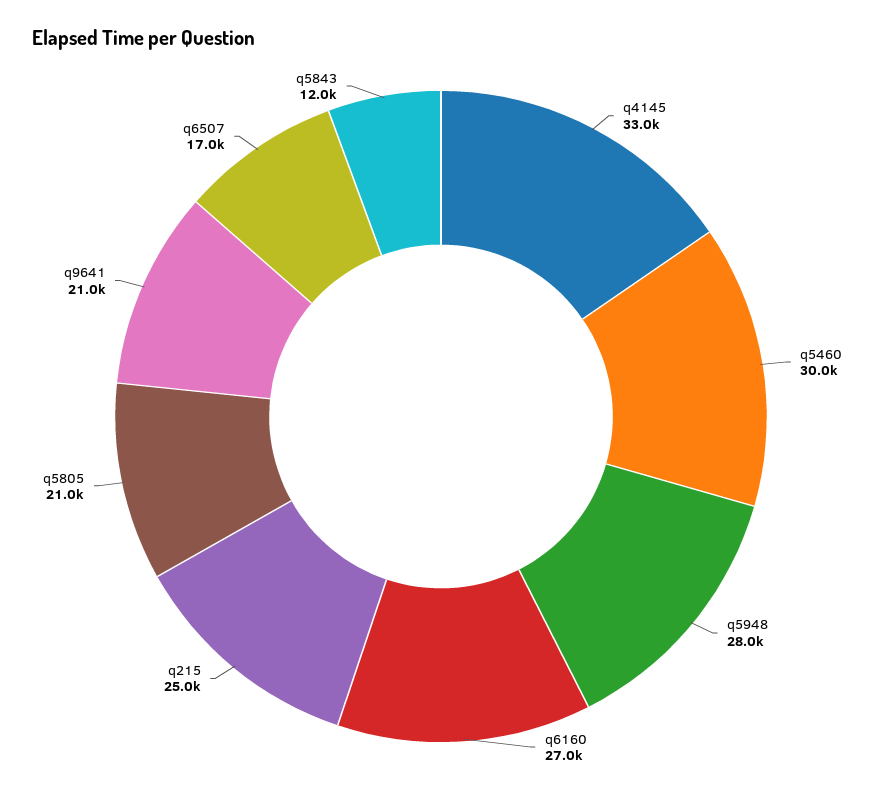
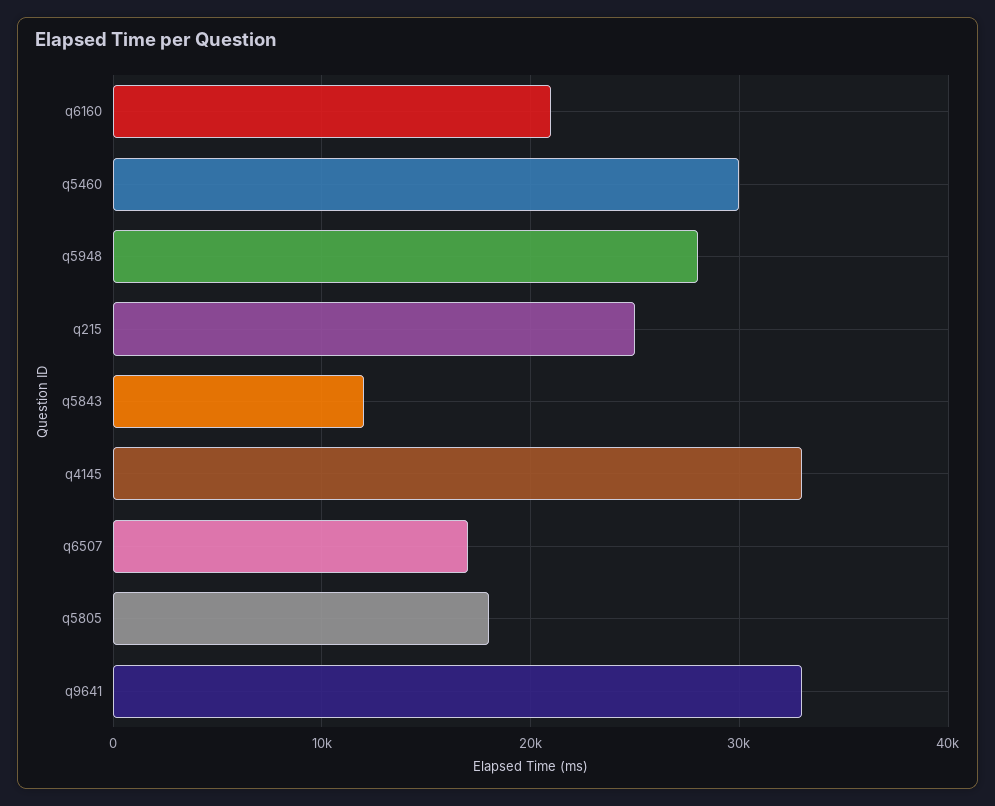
q6160: 27000 -> 21000
q5805: 21000 -> 18000
q9641: 21000 -> 33000

